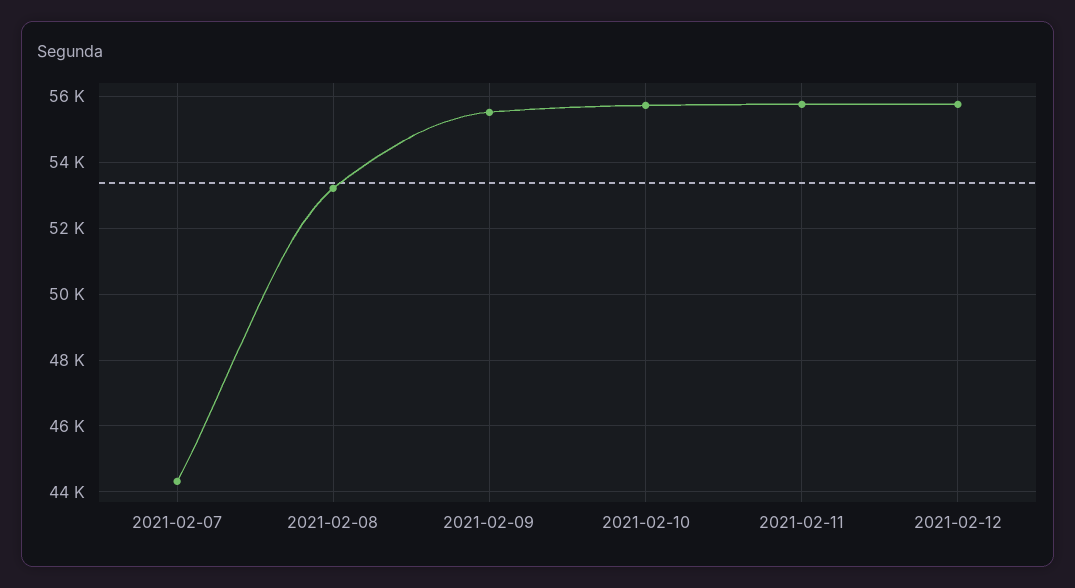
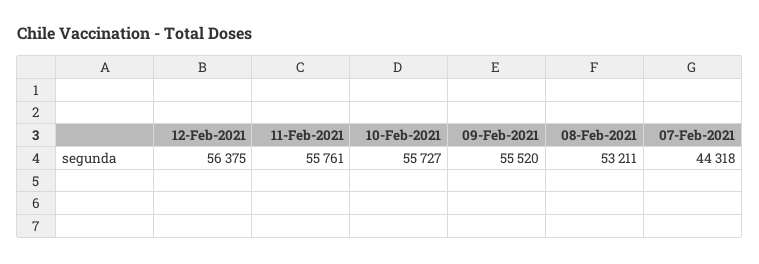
2021-02-12: 55800 -> 56375

